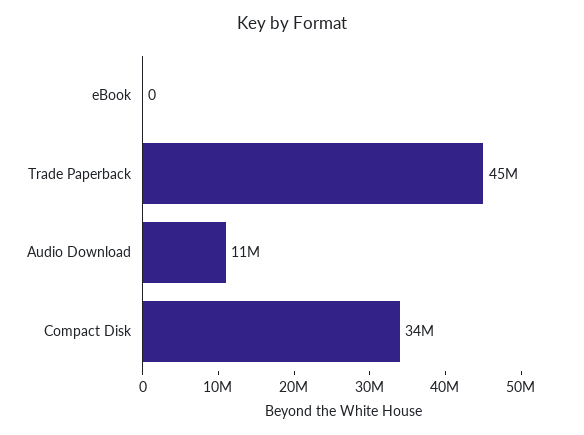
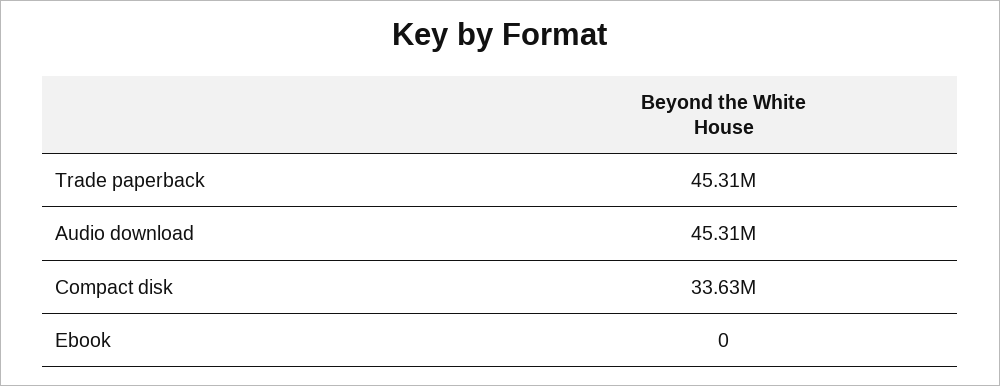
Audio Download: 11000000 -> 45310000

